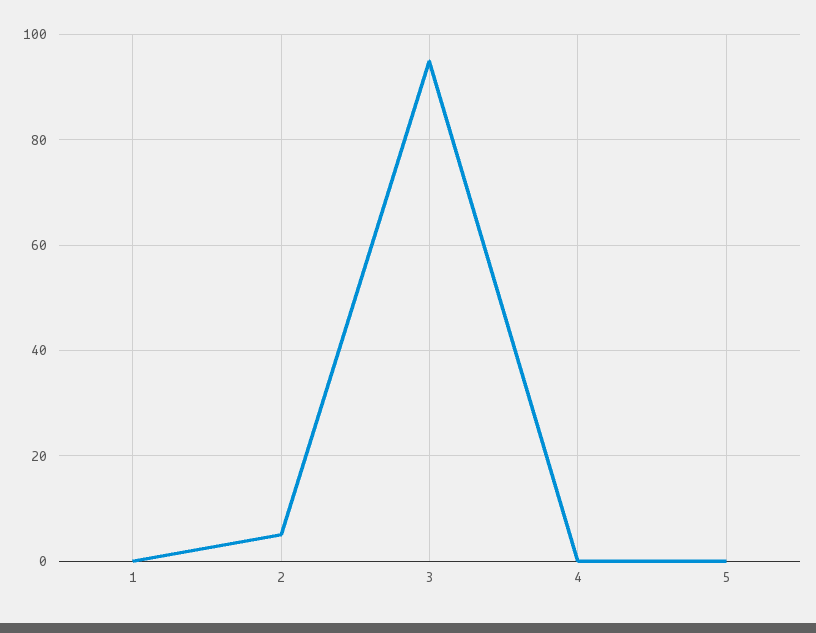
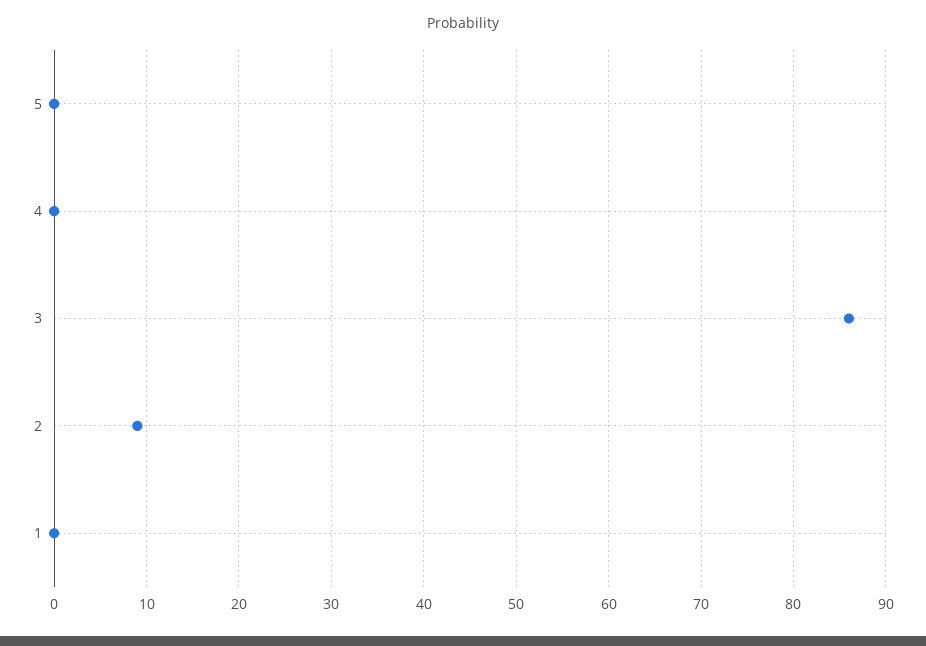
2: 5 -> 9
3: 95 -> 86

